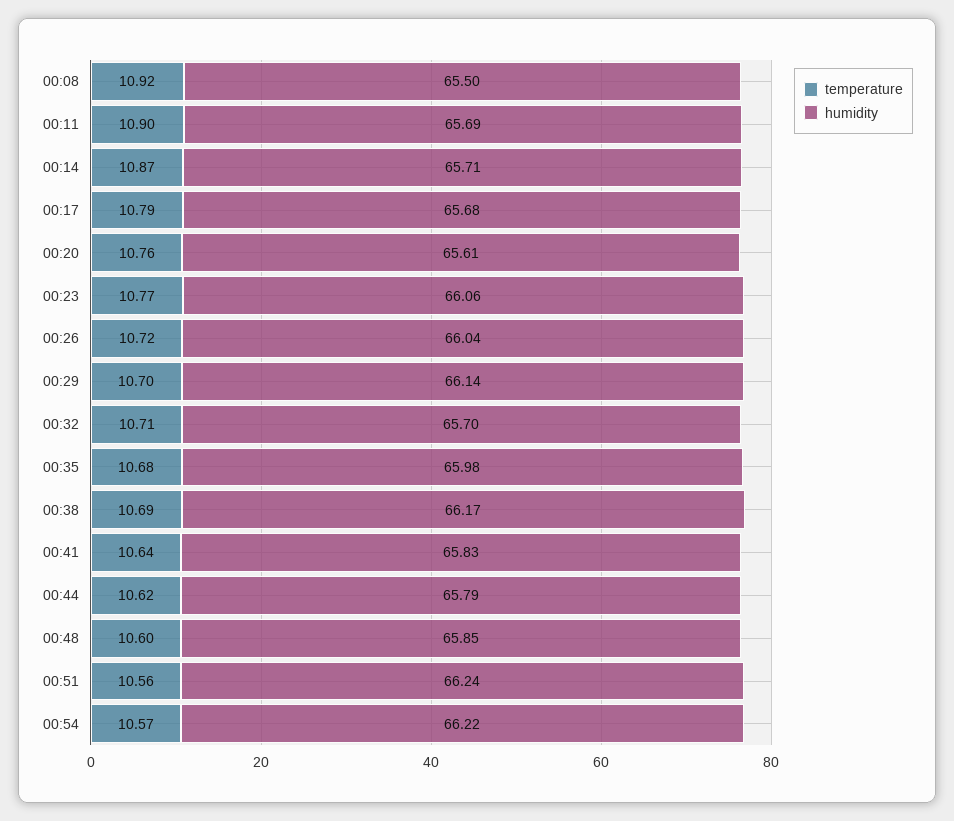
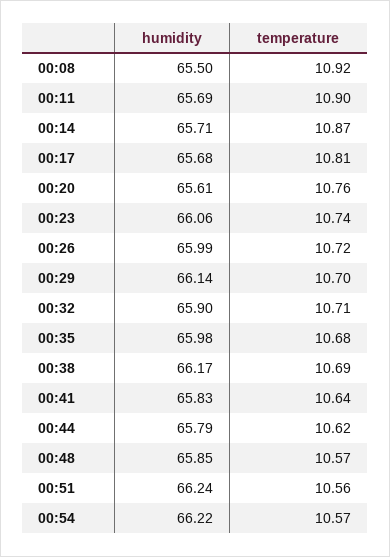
temperature, 00:17: 10.79 -> 10.81
temperature, 00:23: 10.77 -> 10.74
humidity, 00:26: 66.04 -> 65.99
humidity, 00:32: 65.7 -> 65.9
temperature, 00:48: 10.6 -> 10.57

